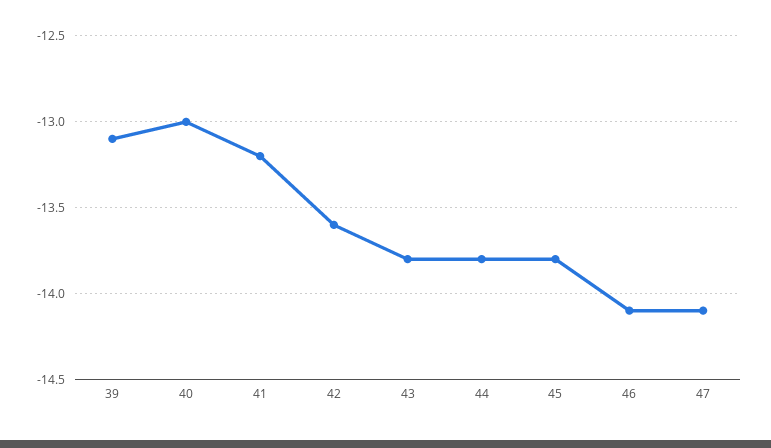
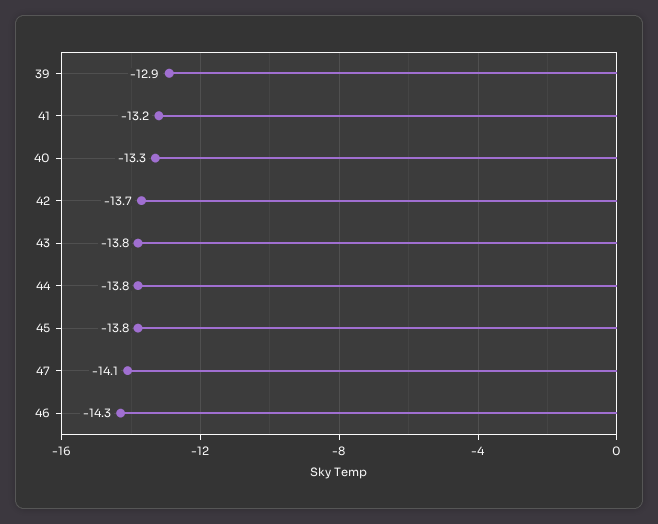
39: -13.1 -> -12.9
40: -13 -> -13.3
42: -13.6 -> -13.7
46: -14.1 -> -14.3

